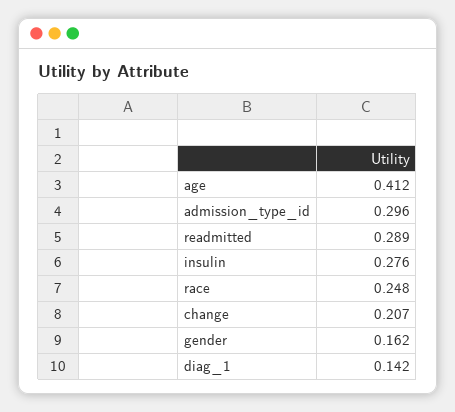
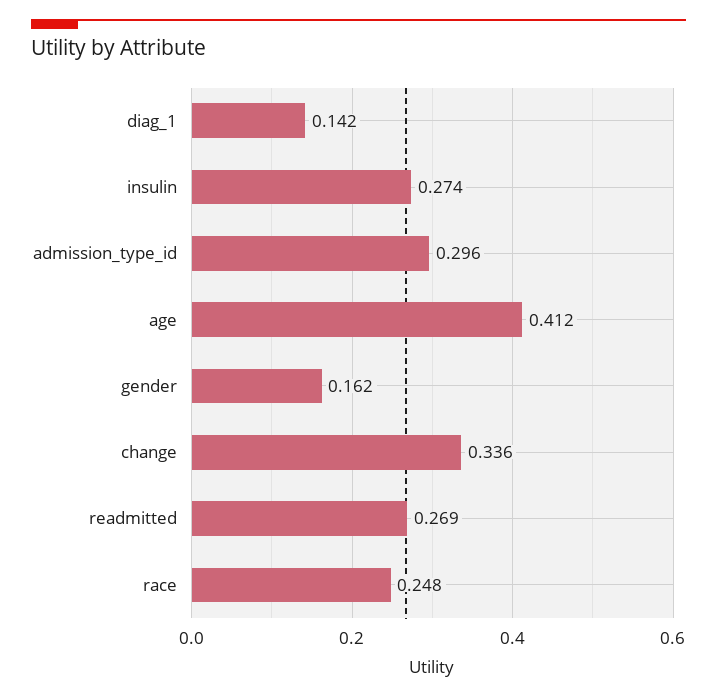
readmitted: 0.289 -> 0.269
insulin: 0.276 -> 0.274
change: 0.207 -> 0.336

